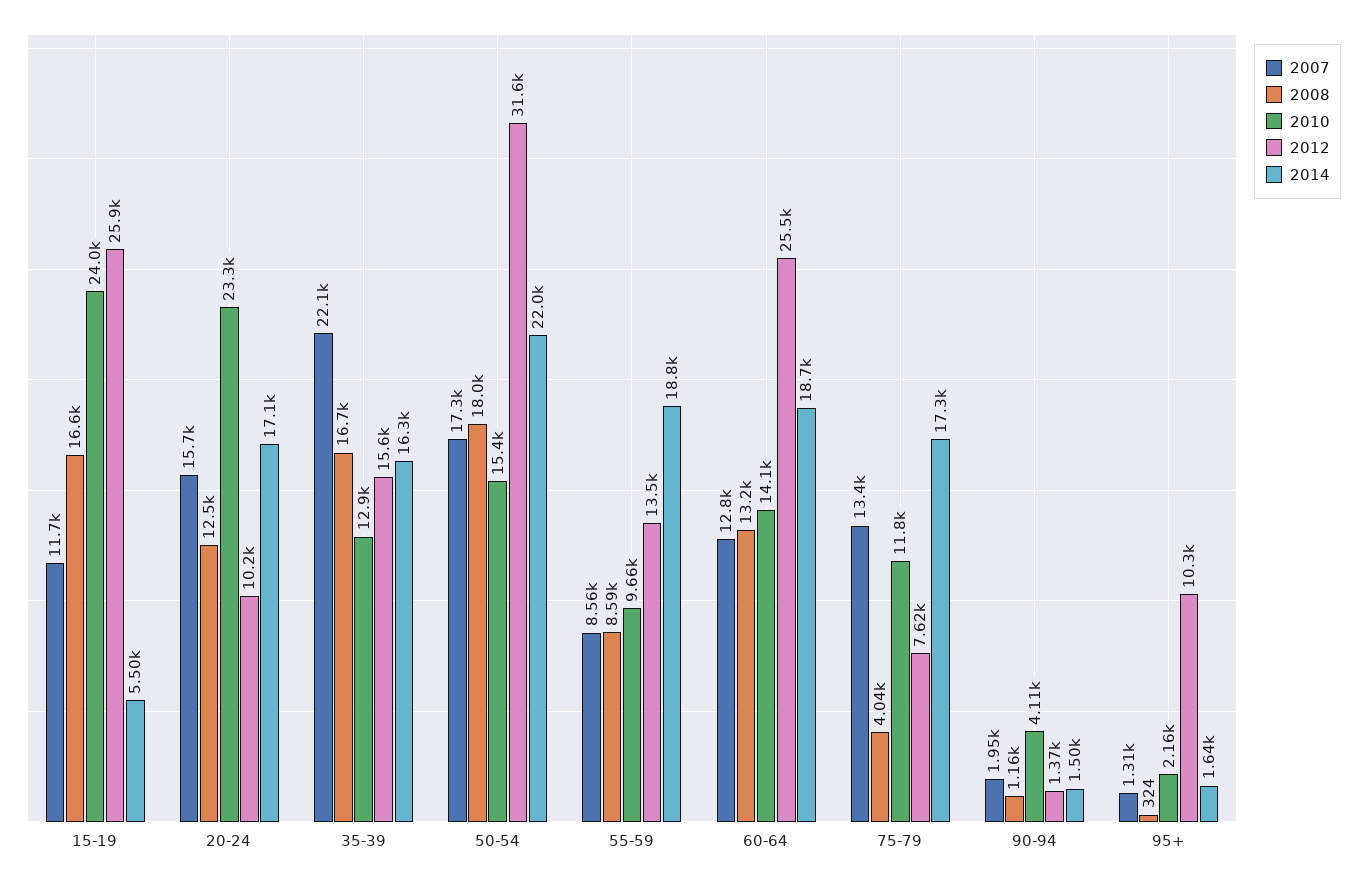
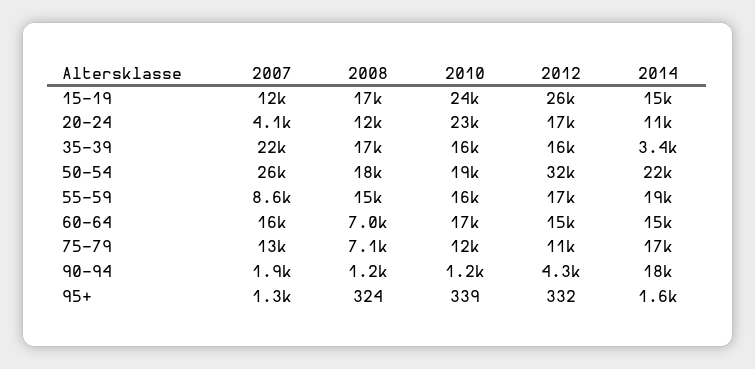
2014, 15-19: 5500 -> 15000
2007, 20-24: 15700 -> 4100
2012, 20-24: 10200 -> 17000
2014, 20-24: 17100 -> 11000
2010, 35-39: 12900 -> 16000
2014, 35-39: 16300 -> 3400
2007, 50-54: 17300 -> 26000
2010, 50-54: 15400 -> 19000
2008, 55-59: 8590 -> 15000
2010, 55-59: 9660 -> 16000
2012, 55-59: 13500 -> 17000
2007, 60-64: 12800 -> 16000
2008, 60-64: 13200 -> 7000
2010, 60-64: 14100 -> 17000
2012, 60-64: 25500 -> 15000
2014, 60-64: 18700 -> 15000
2008, 75-79: 4040 -> 7100
2012, 75-79: 7620 -> 11000
2010, 90-94: 4110 -> 1200
2012, 90-94: 1370 -> 4300
2014, 90-94: 1500 -> 18000
2010, 95+: 2160 -> 339
2012, 95+: 10300 -> 332

